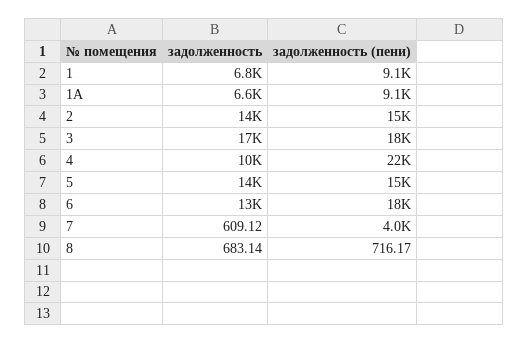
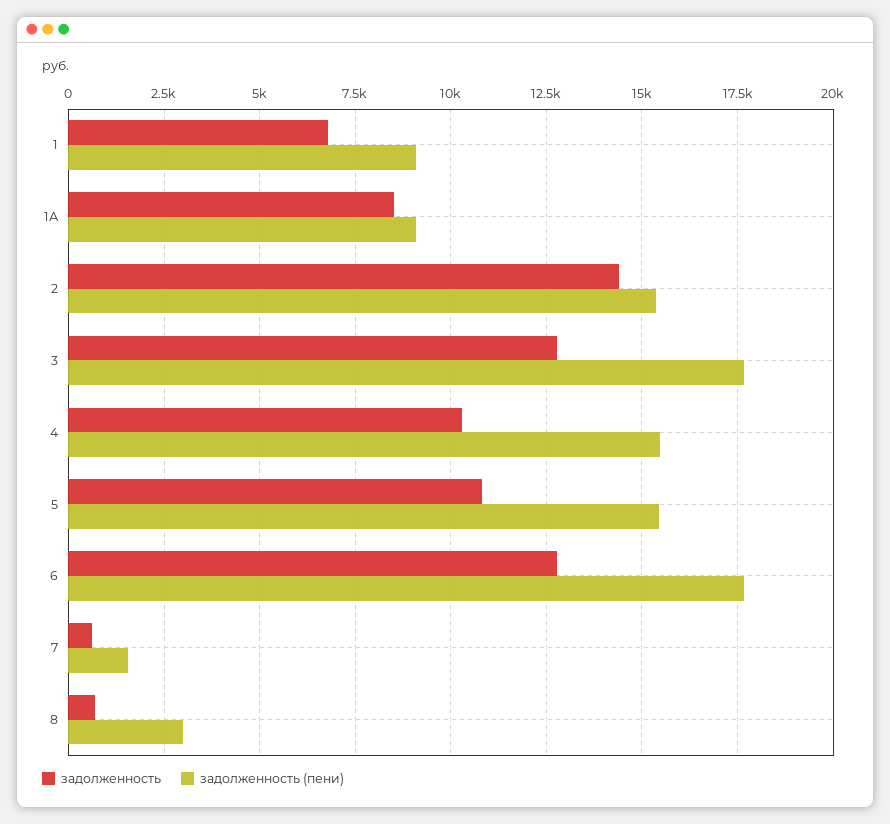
задолженность, 1А: 6600 -> 8500
задолженность, 3: 17000 -> 12750
задолженность (пени), 4: 22000 -> 15500
задолженность, 5: 14000 -> 10750
задолженность (пени), 7: 4000 -> 1500
задолженность (пени), 8: 716.17 -> 3000

